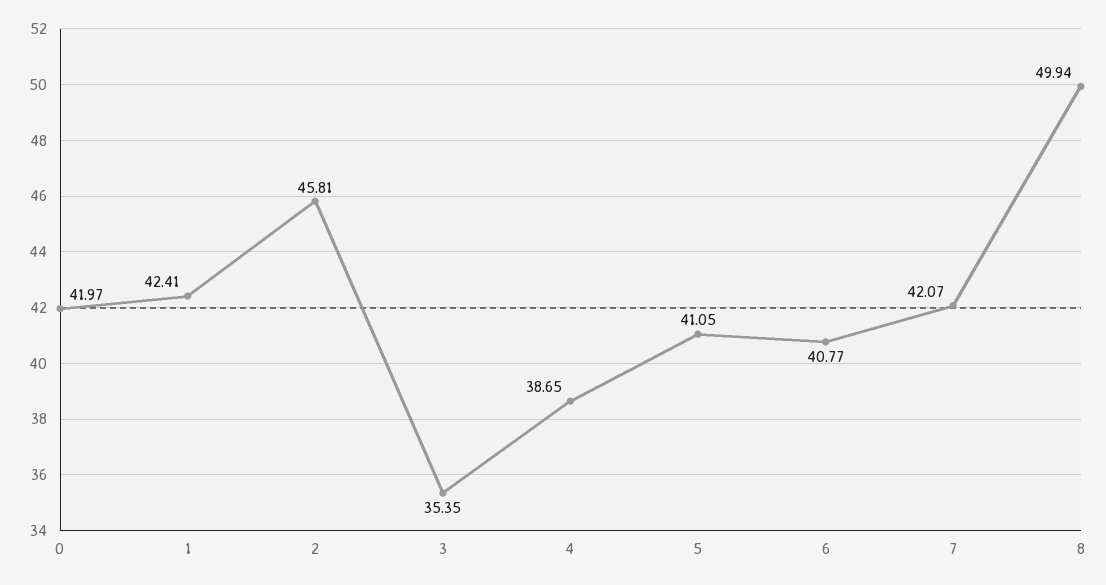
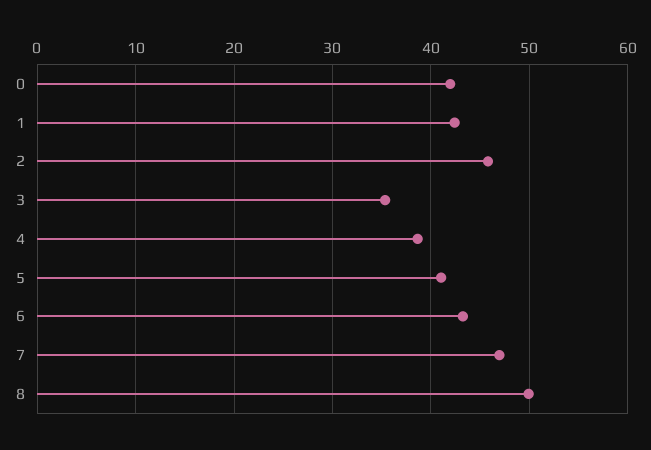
6: 40.77 -> 43
7: 42.07 -> 47

